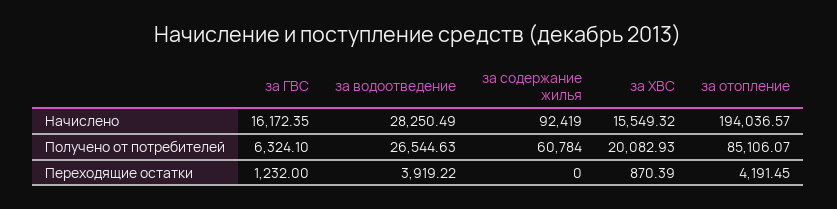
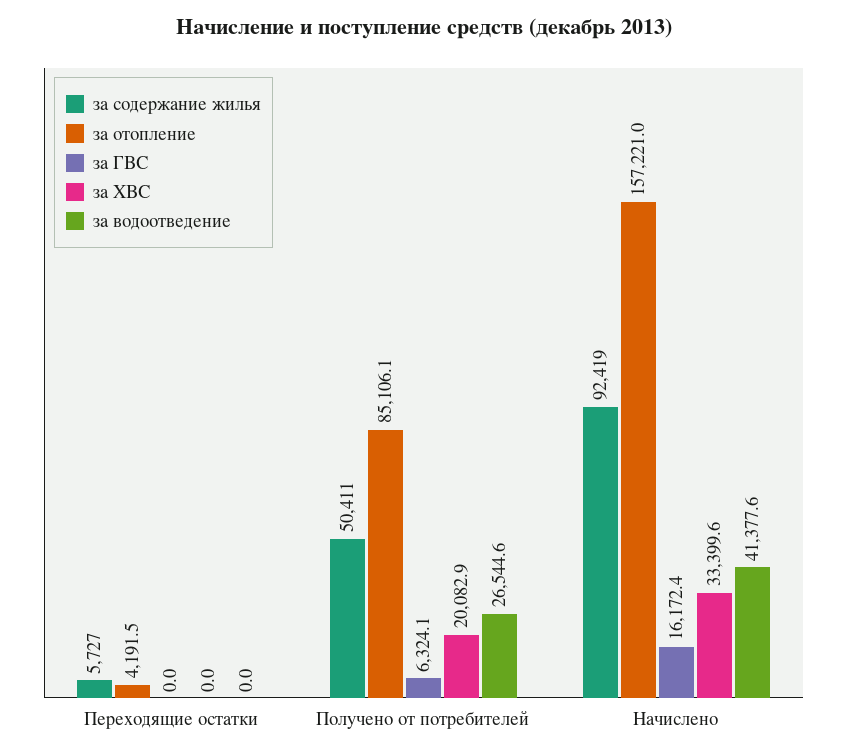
за водоотведение, Начислено: 28250.49 -> 41377.6
за ХВС, Начислено: 15549.32 -> 33399.6
за отопление, Начислено: 194036.57 -> 157221
за содержание жилья, Получено от потребителей: 60784 -> 50411
за ГВС, Переходящие остатки: 1232 -> 0
за водоотведение, Переходящие остатки: 3919.22 -> 0
за содержание жилья, Переходящие остатки: 0 -> 5727
за ХВС, Переходящие остатки: 870.39 -> 0

